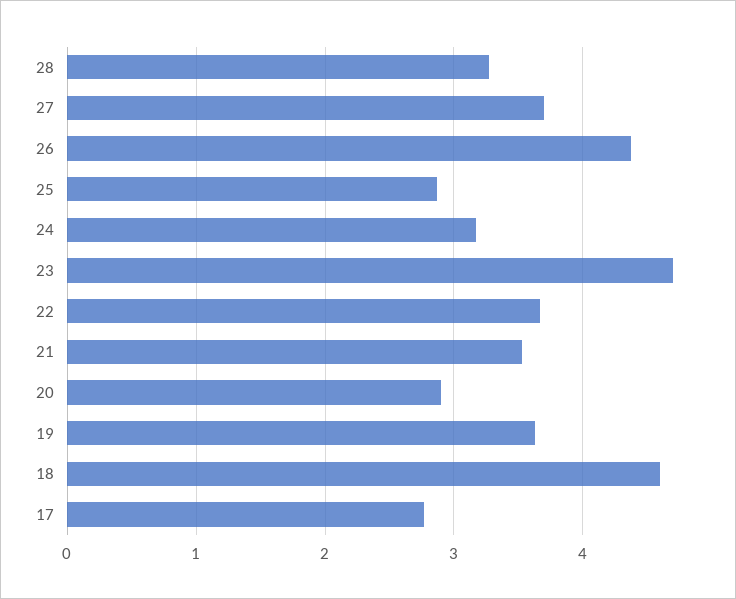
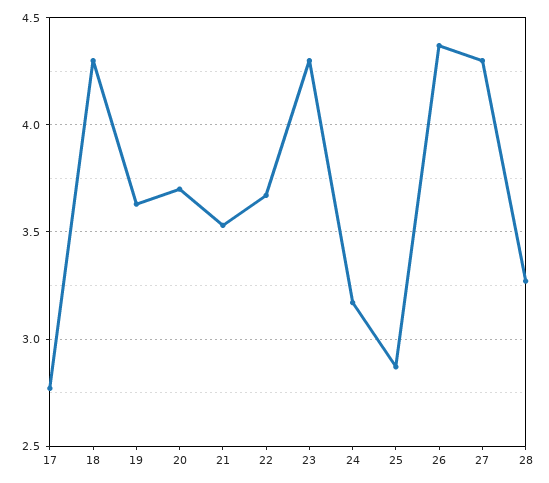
27: 3.7 -> 4.3
23: 4.7 -> 4.3
20: 2.9 -> 3.7
18: 4.6 -> 4.3

